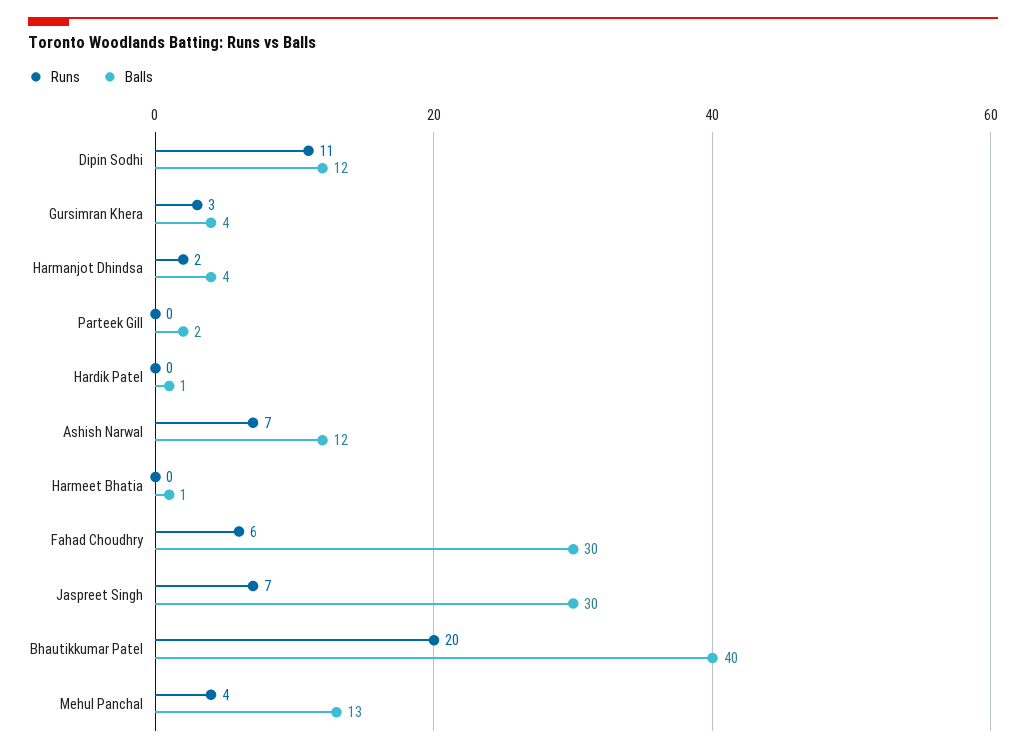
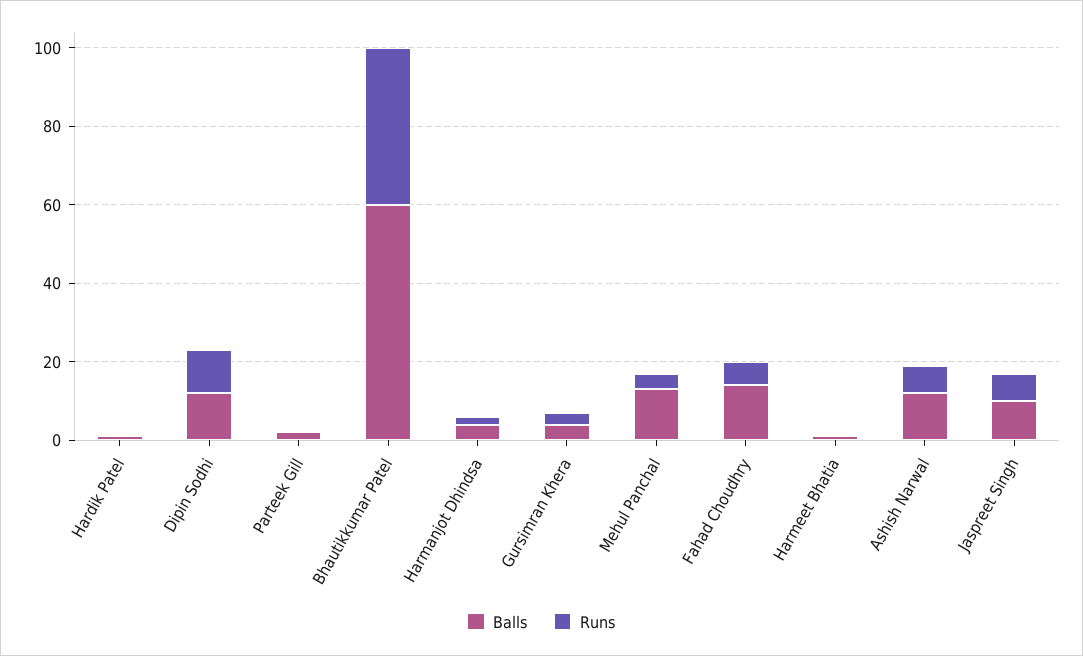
Balls, Fahad Choudhry: 30 -> 15
Balls, Jaspreet Singh: 30 -> 10
Runs, Bhautikkumar Patel: 20 -> 40
Balls, Bhautikkumar Patel: 40 -> 60

